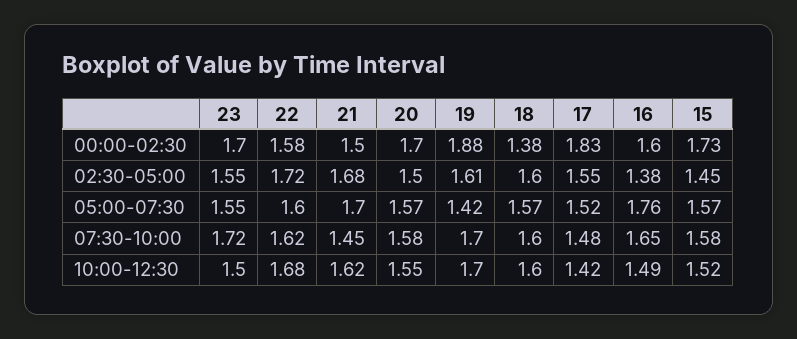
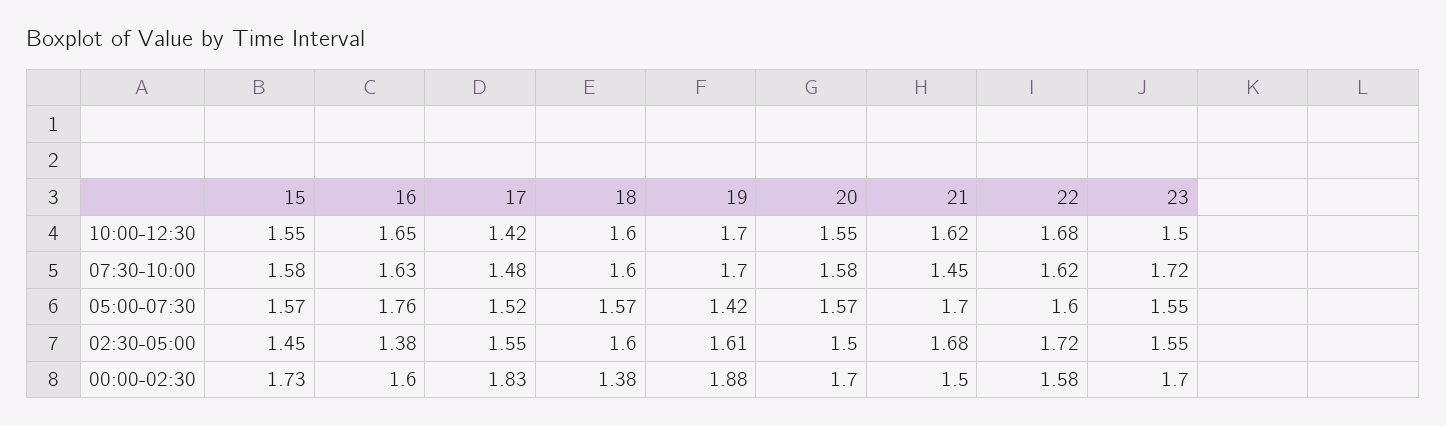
16, 07:30-10:00: 1.65 -> 1.63
16, 10:00-12:30: 1.49 -> 1.65
15, 10:00-12:30: 1.52 -> 1.55

